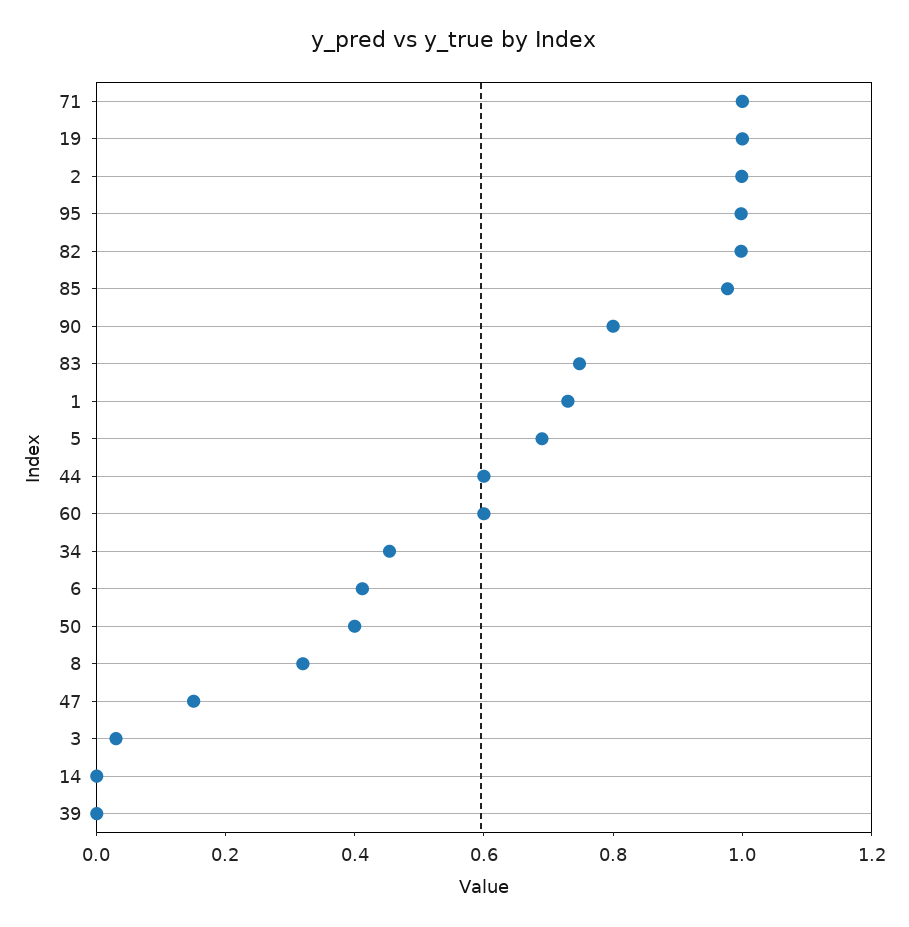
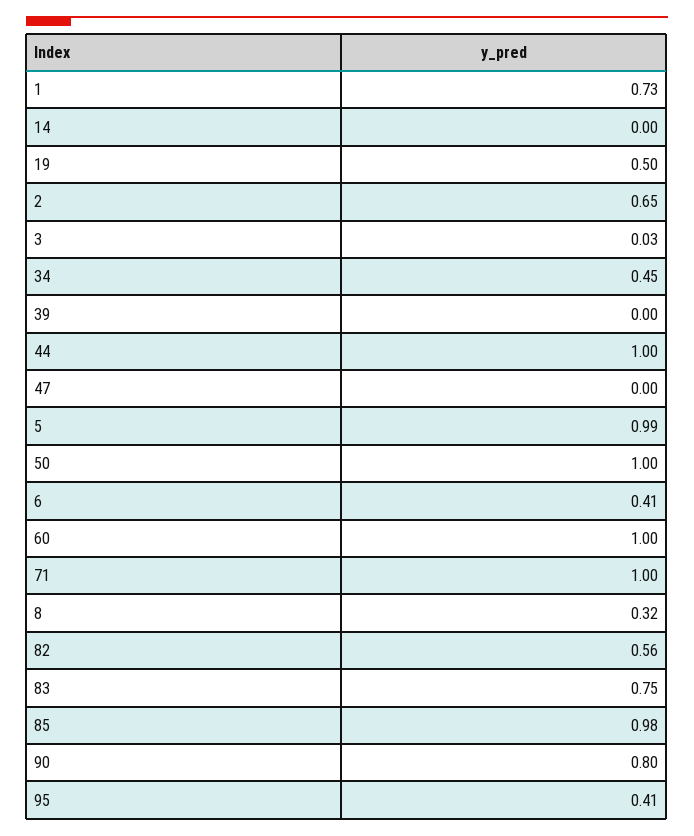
19: 1 -> 0.5
2: 1 -> 0.65
95: 1 -> 0.41
82: 1 -> 0.56
5: 0.7 -> 0.99
44: 0.6 -> 1
60: 0.6 -> 1
50: 0.4 -> 1
47: 0.15 -> 0

